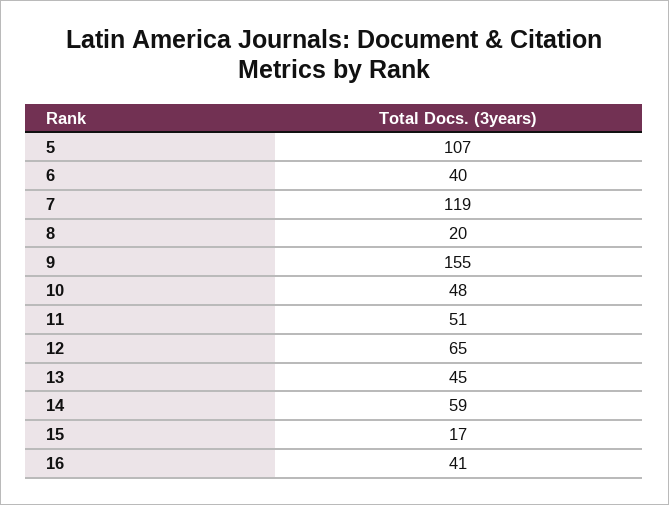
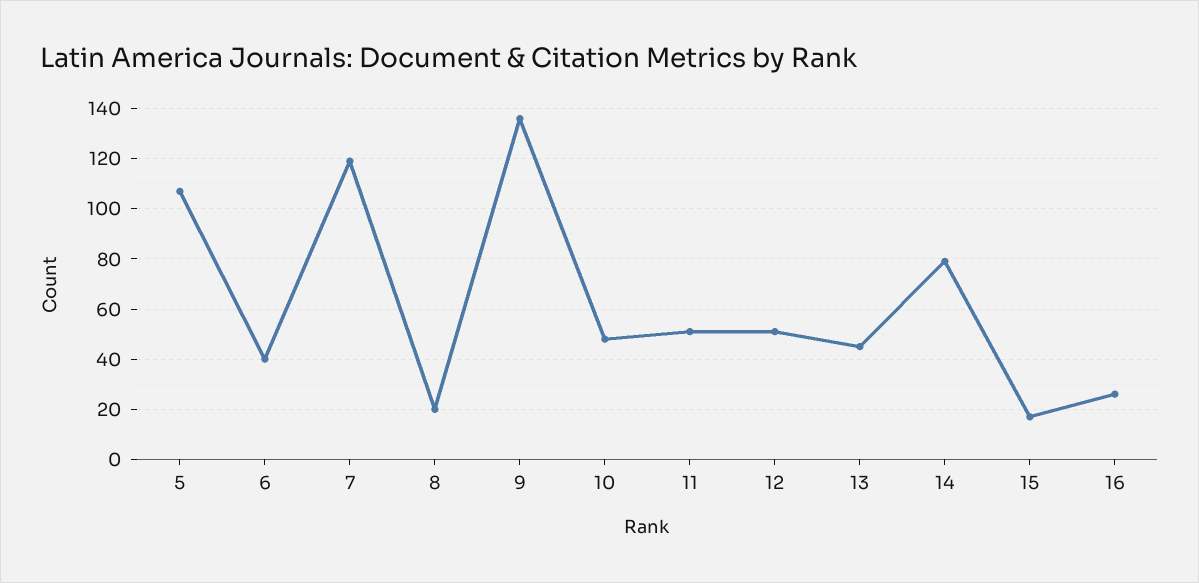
9: 155 -> 135
12: 65 -> 50
14: 59 -> 80
16: 41 -> 25

